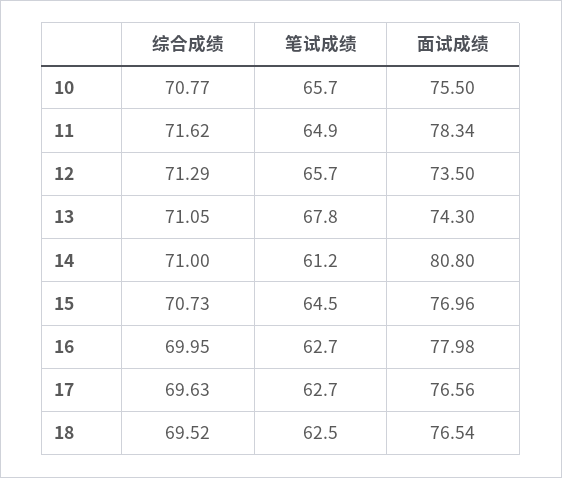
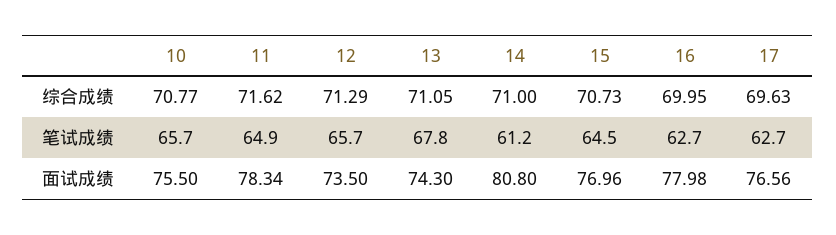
综合成绩, 18: 69.52 -> none
笔试成绩, 18: 62.5 -> none
面试成绩, 18: 76.54 -> none

